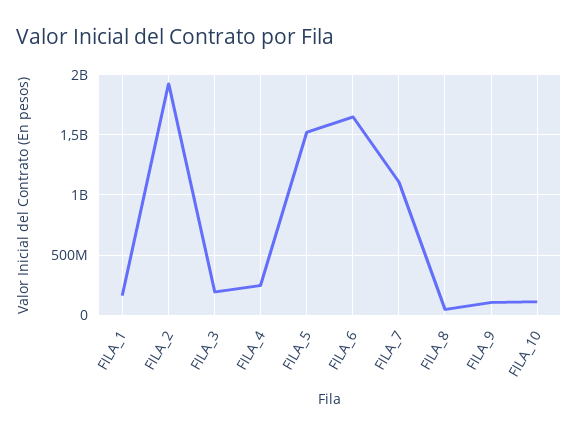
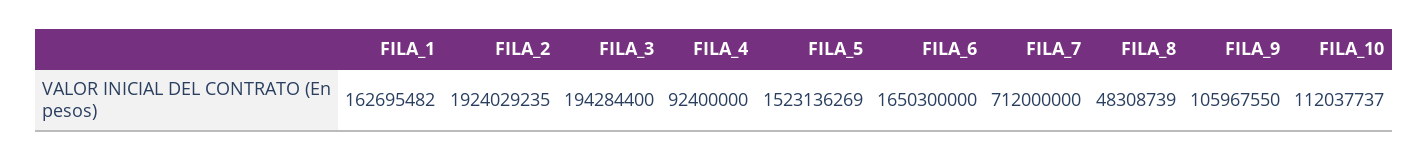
FILA_4: 250000000 -> 92400000
FILA_7: 1100000000 -> 712000000

